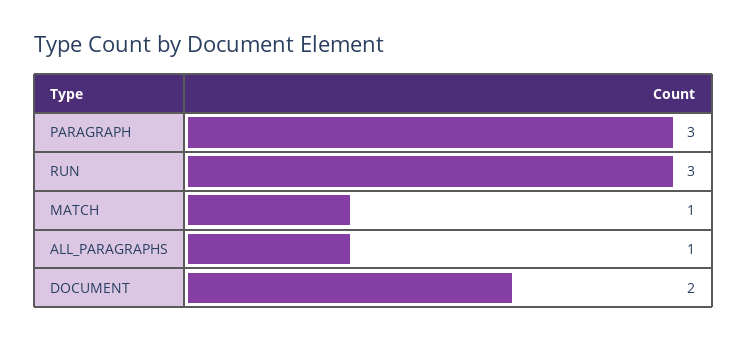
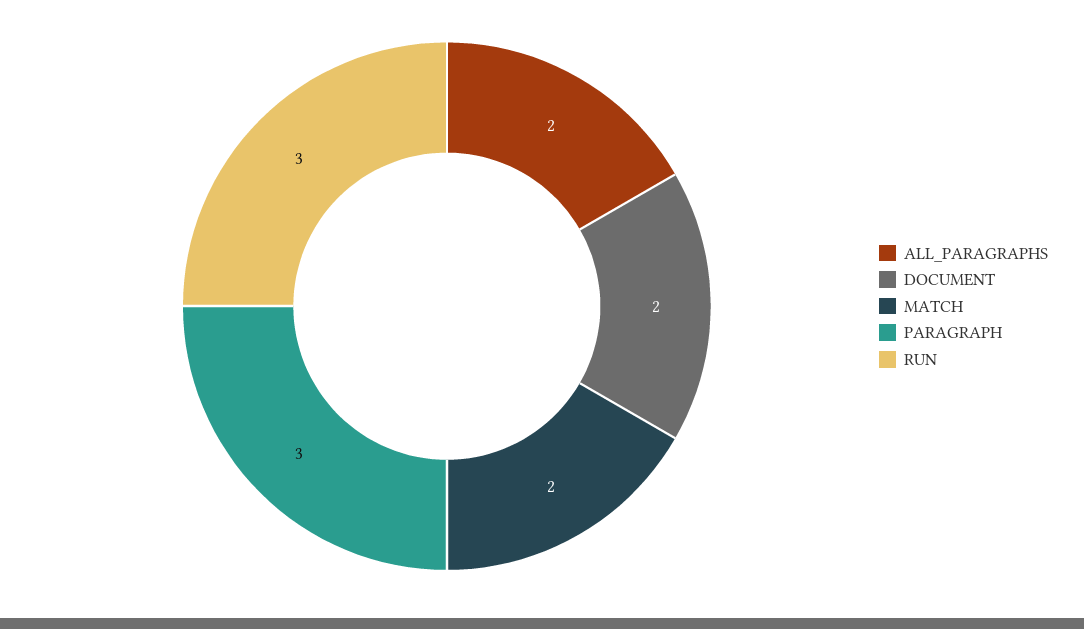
MATCH: 1 -> 2
ALL_PARAGRAPHS: 1 -> 2

